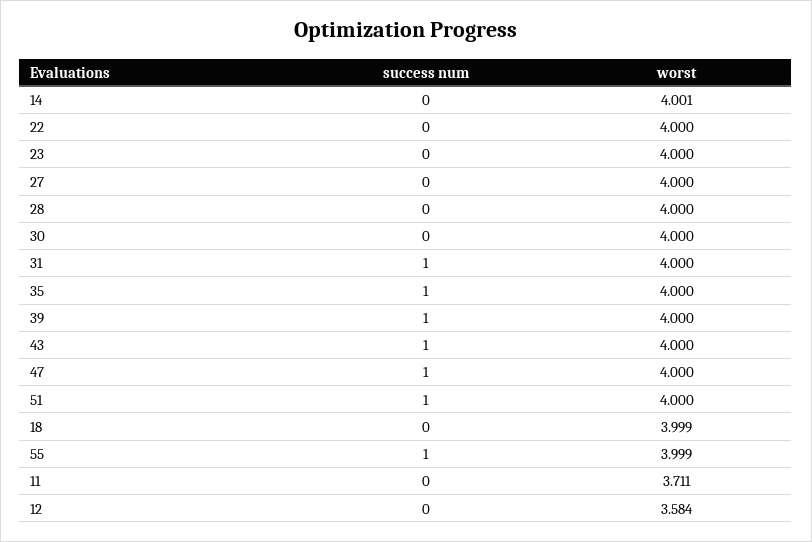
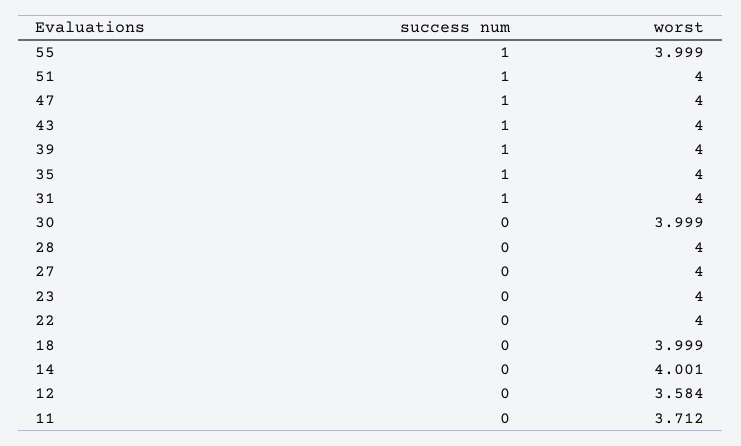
worst, 30: 4 -> 3.999
worst, 11: 3.711 -> 3.712

